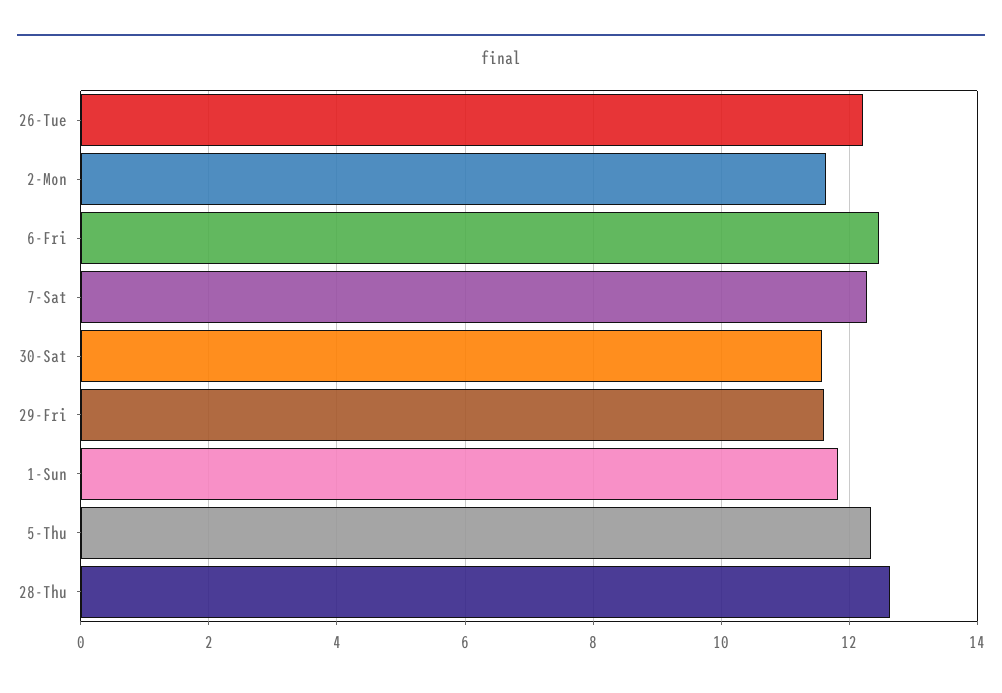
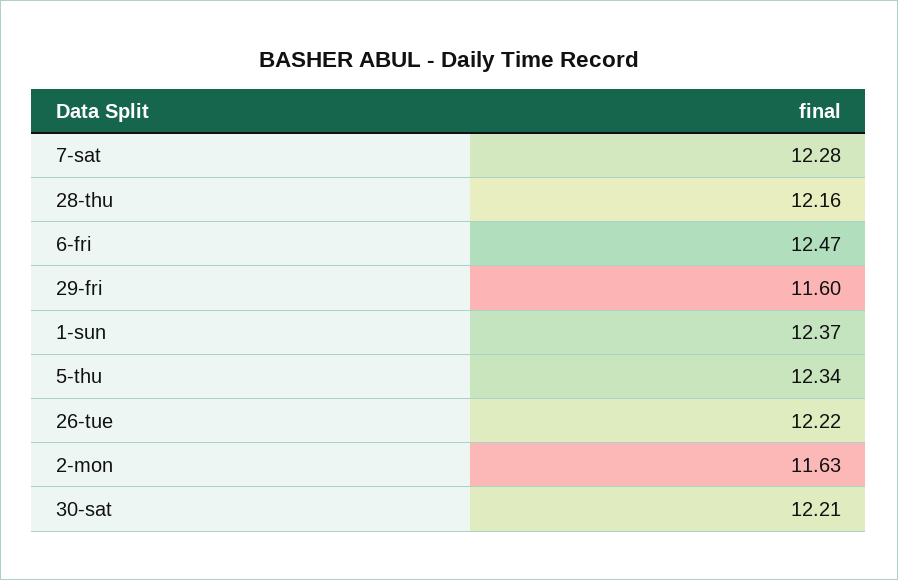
30-Sat: 11.6 -> 12.21
1-Sun: 11.8 -> 12.37
28-Thu: 12.6 -> 12.16

